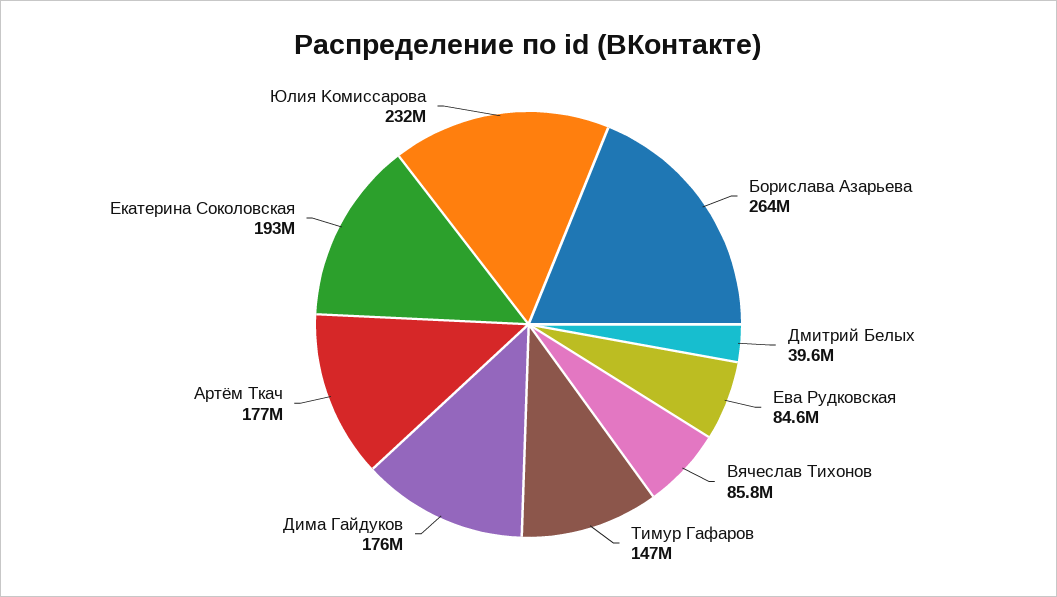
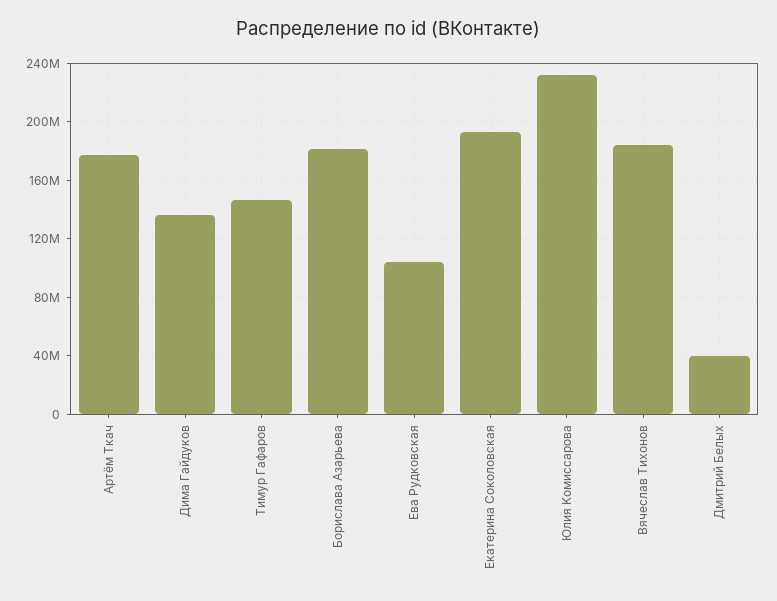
Борислава Азарьева: 264000000 -> 180000000
Ева Рудковская: 84600000 -> 105000000
Βячеслав Τихонов: 85800000 -> 185000000
Дима Гайдуков: 176000000 -> 135000000

